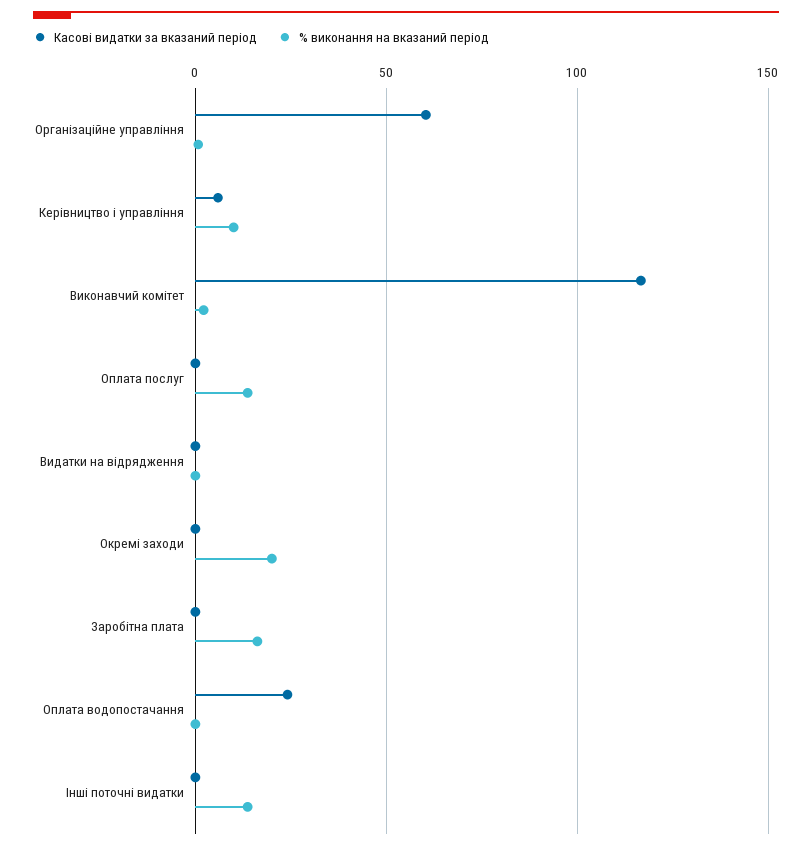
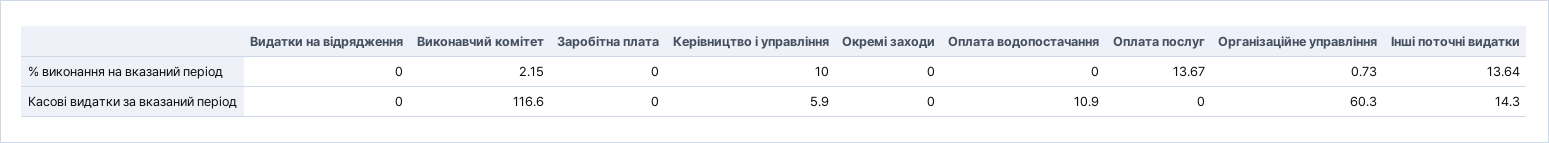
% виконання на вказаний період, Окремі заходи: 20 -> 0
% виконання на вказаний період, Заробітна плата: 15 -> 0
Касові видатки за вказаний період, Оплата водопостачання: 25 -> 10.9
Касові видатки за вказаний період, Інші поточні видатки: 0 -> 14.3

